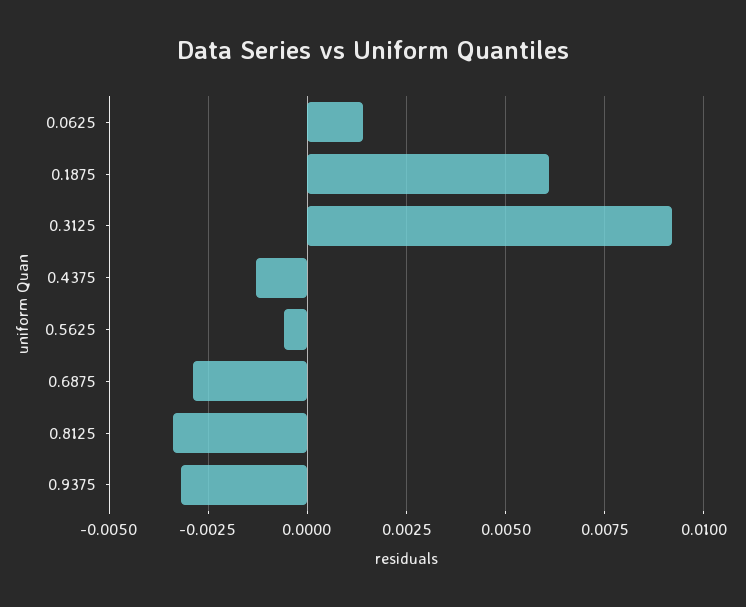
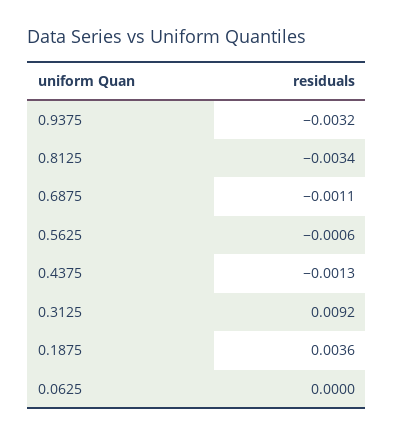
0.0625: 0.0015 -> 0
0.1875: 0.006 -> 0.0036
0.6875: -0.003 -> -0.0011

